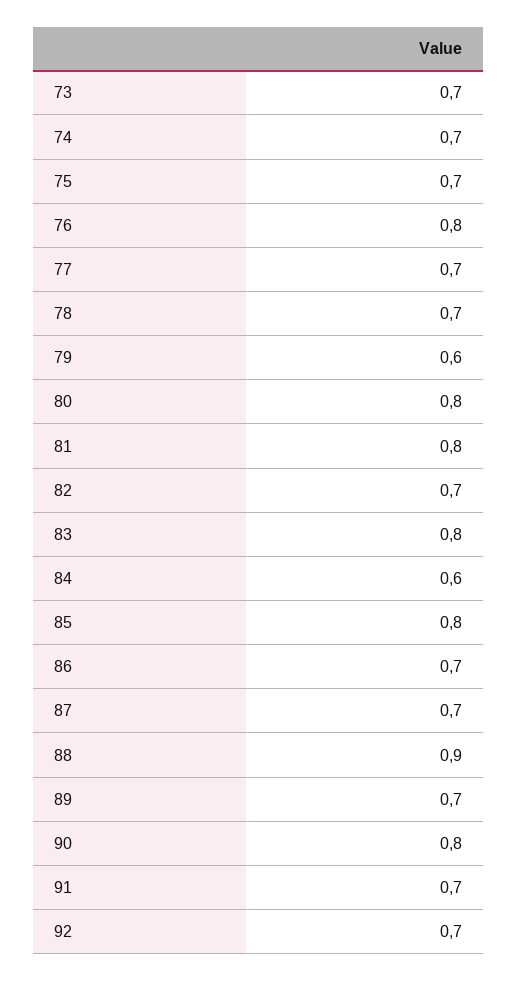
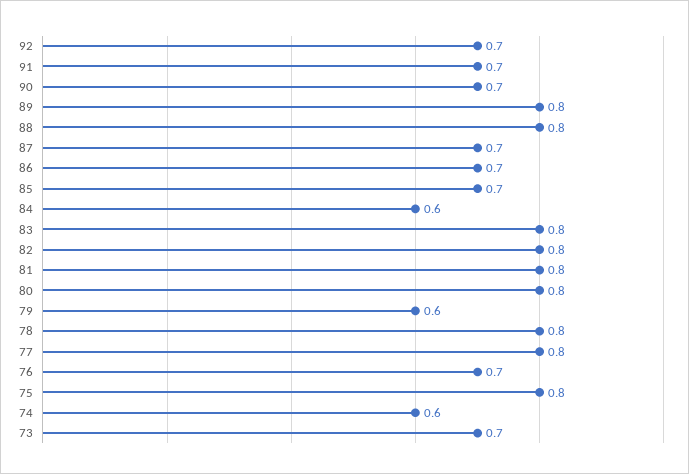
74: 0.7 -> 0.6
75: 0.7 -> 0.8
76: 0.8 -> 0.7
77: 0.7 -> 0.8
78: 0.7 -> 0.8
82: 0.7 -> 0.8
85: 0.8 -> 0.7
88: 0.9 -> 0.8
89: 0.7 -> 0.8
90: 0.8 -> 0.7

